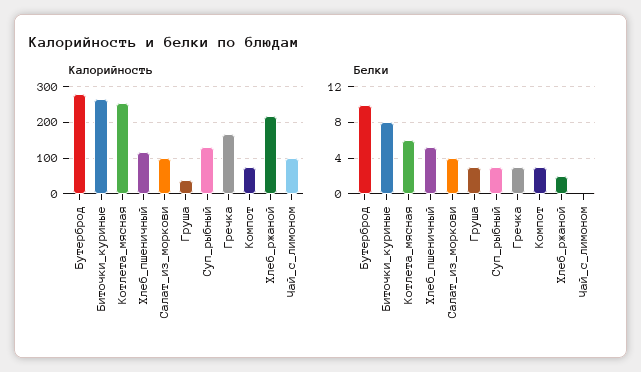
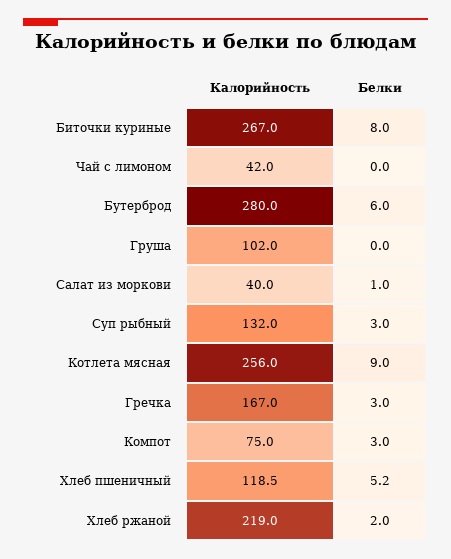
Калорийность, Салат_из_моркови: 100 -> 40
Калорийность, Груша: 40 -> 102
Калорийность, Чай_с_лимоном: 100 -> 42
Белки, Бутерброд: 10 -> 6
Белки, Котлета_мясная: 6 -> 9
Белки, Салат_из_моркови: 4 -> 1
Белки, Груша: 3 -> 0

